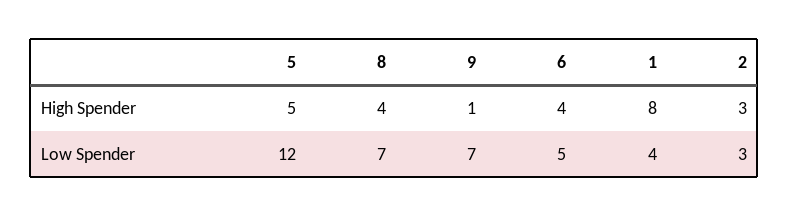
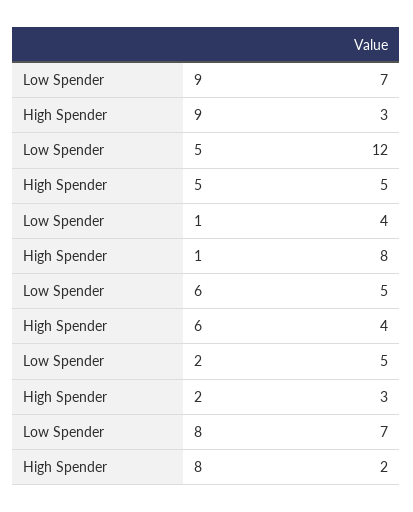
8, High Spender: 4 -> 2
9, High Spender: 1 -> 3
2, Low Spender: 3 -> 5

